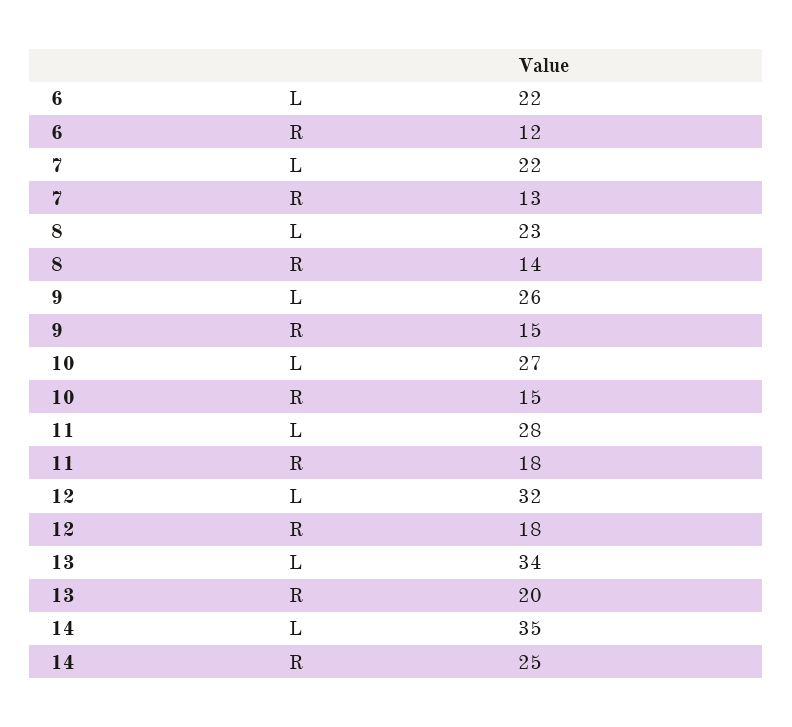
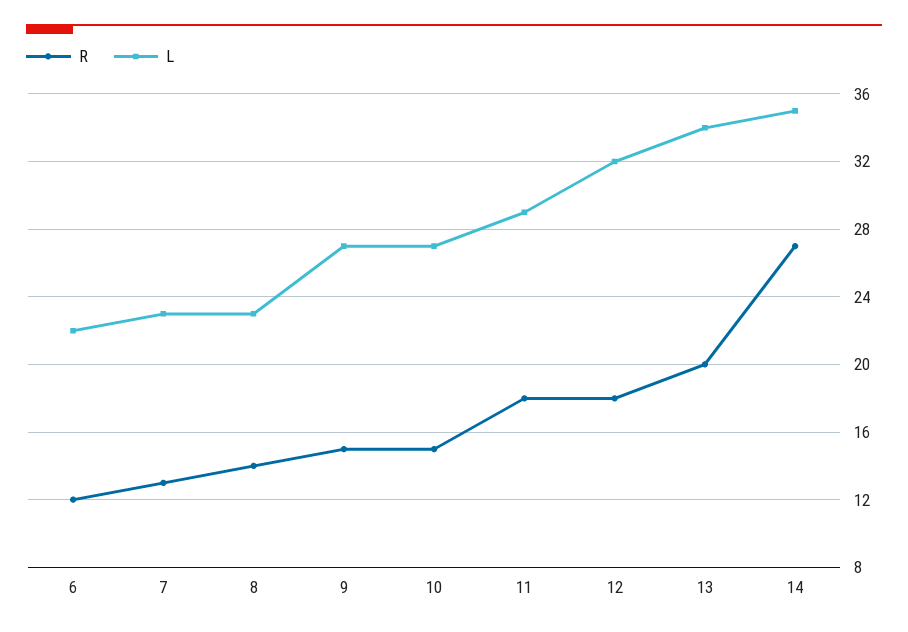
L, 7: 22 -> 23
L, 9: 26 -> 27
L, 11: 28 -> 29
R, 14: 25 -> 27

